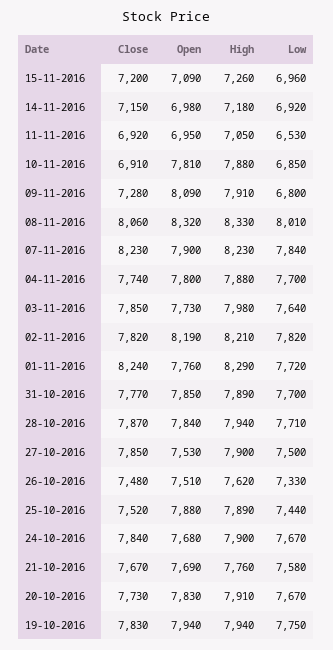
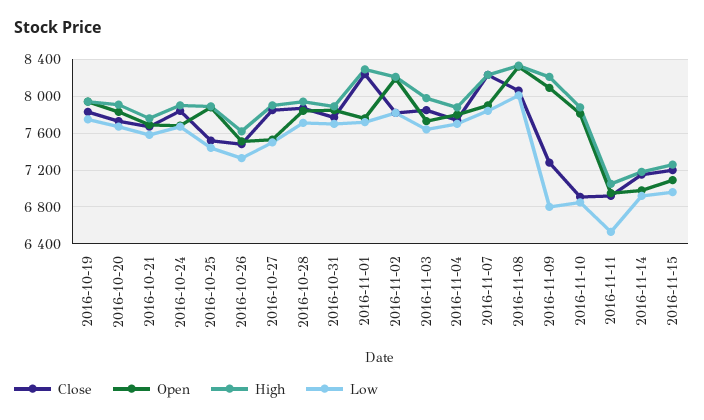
High, 09-11-2016: 7910 -> 8200

